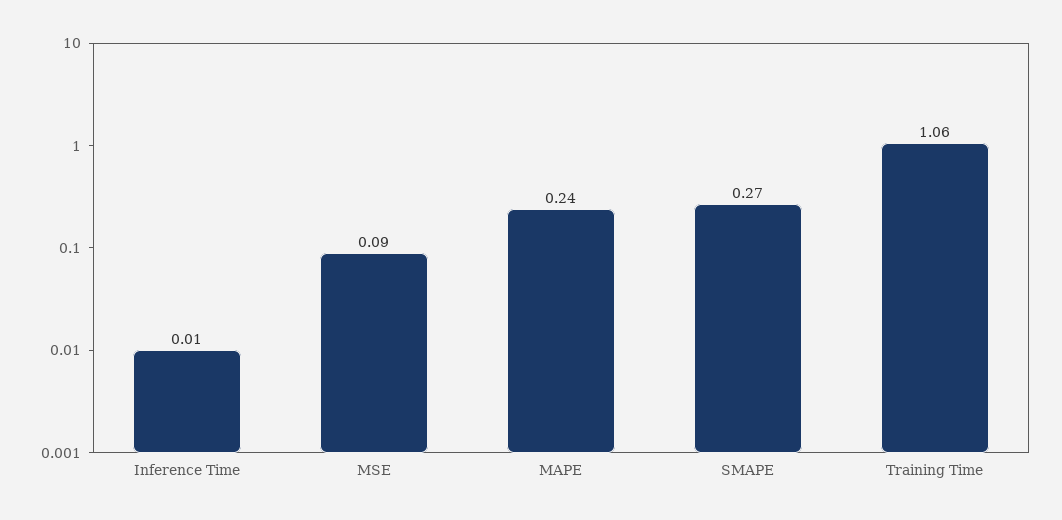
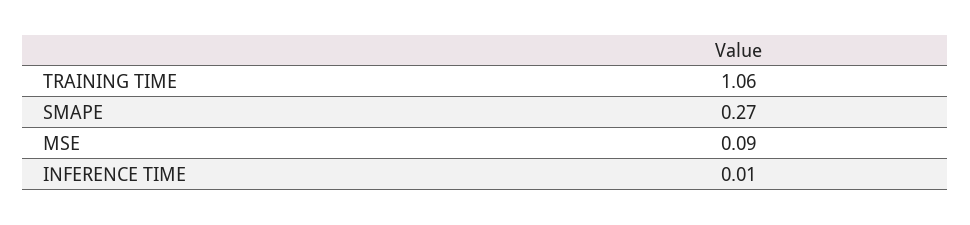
MAPE: 0.24 -> none

